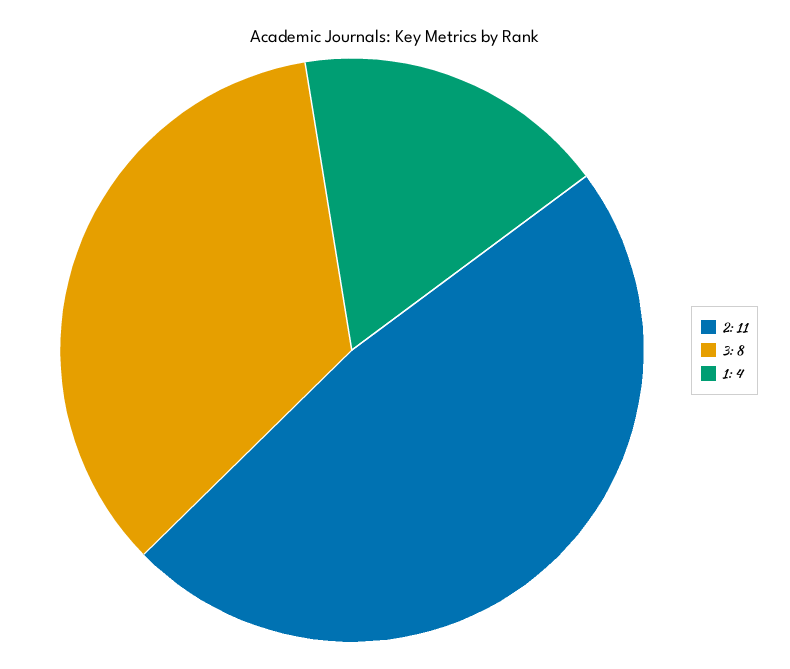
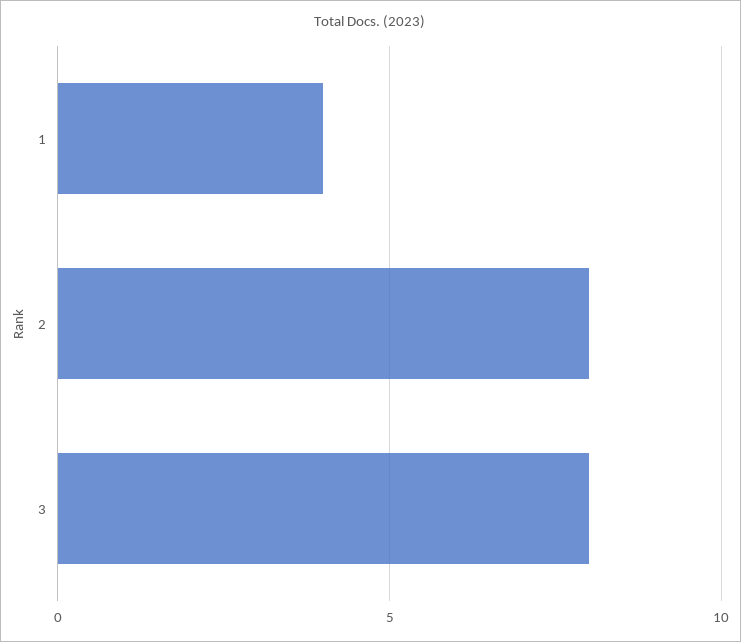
2: 11 -> 8

